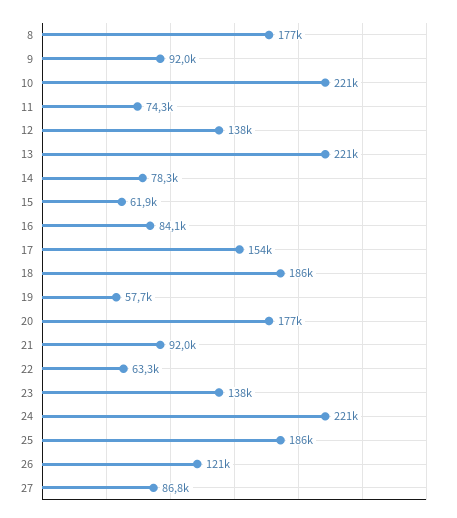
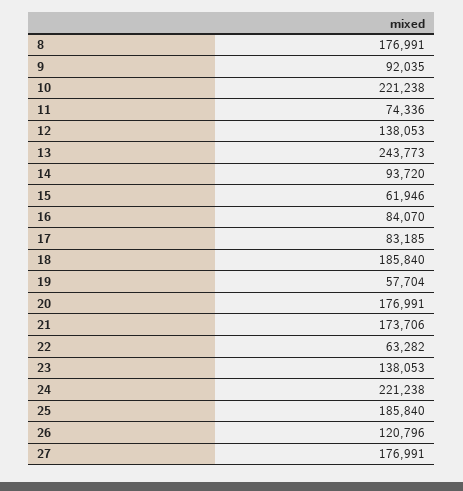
13: 221000 -> 243773
14: 78300 -> 93720
17: 154000 -> 83185
21: 92000 -> 173706
27: 86800 -> 176991

